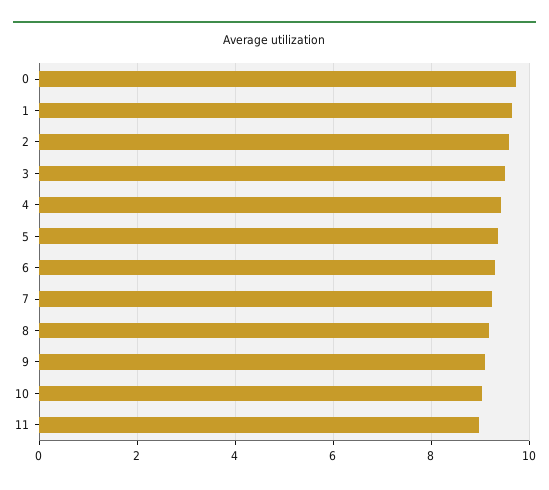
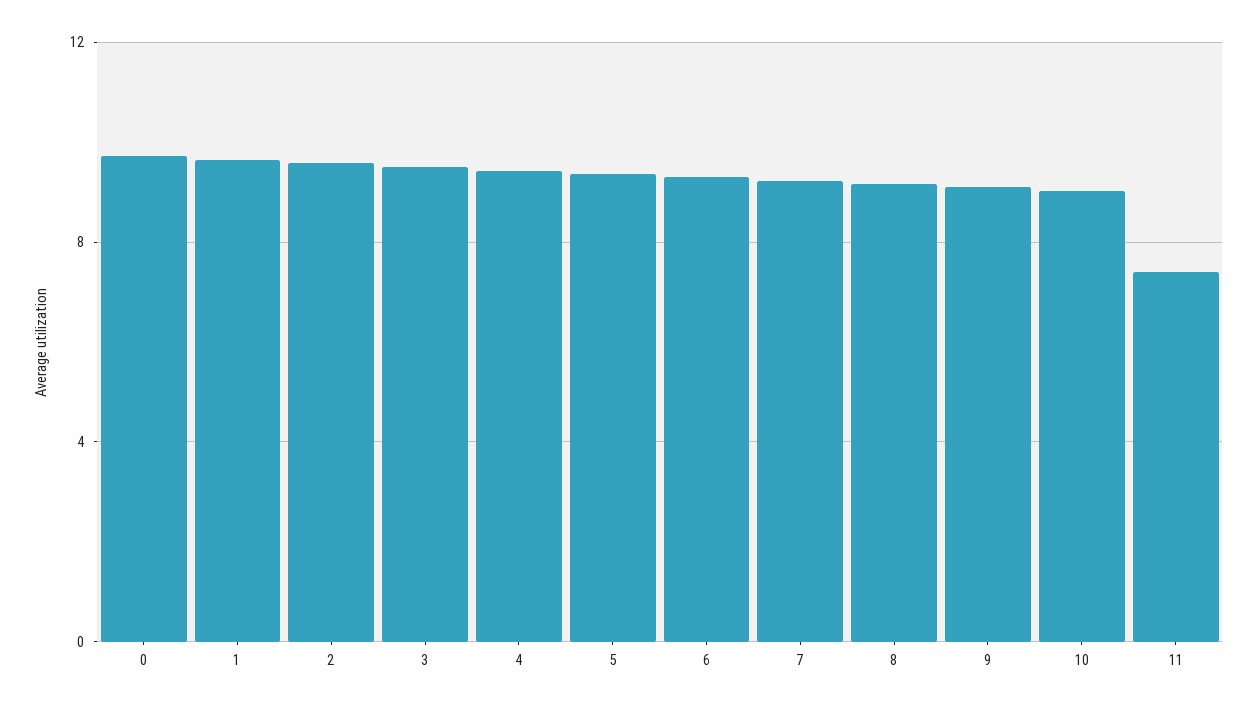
11: 9 -> 7.5

